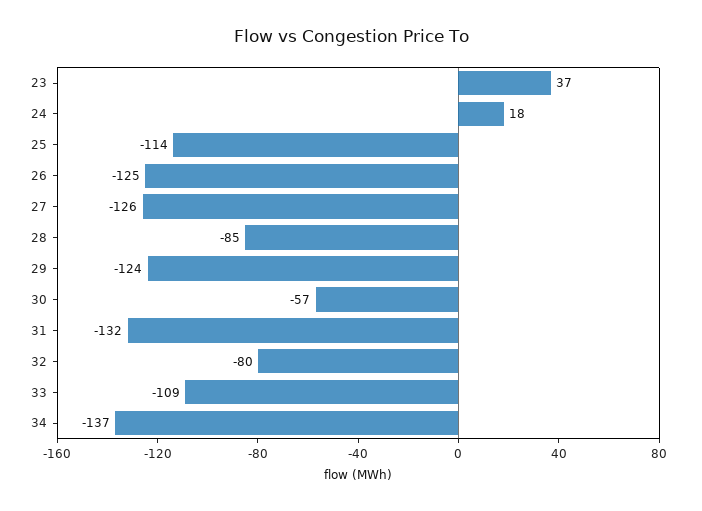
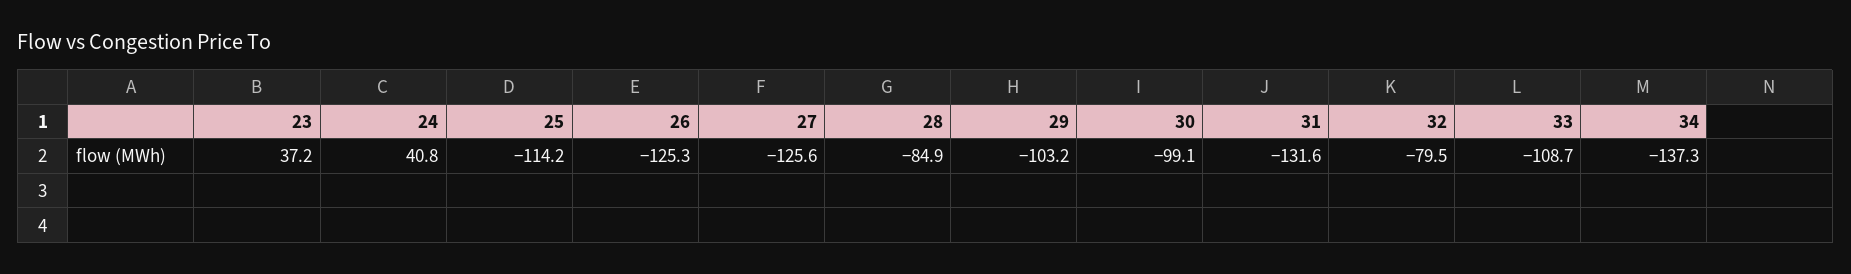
24: 18 -> 40.8
29: -124 -> -103.2
30: -57 -> -99.1

